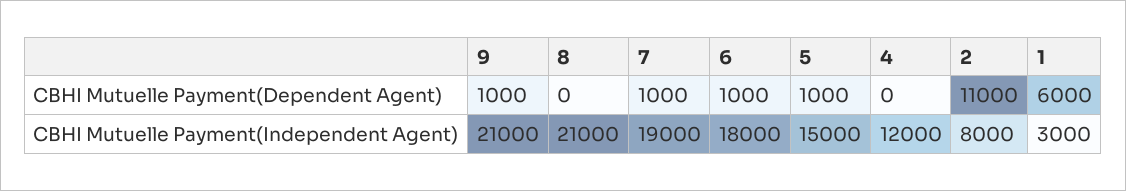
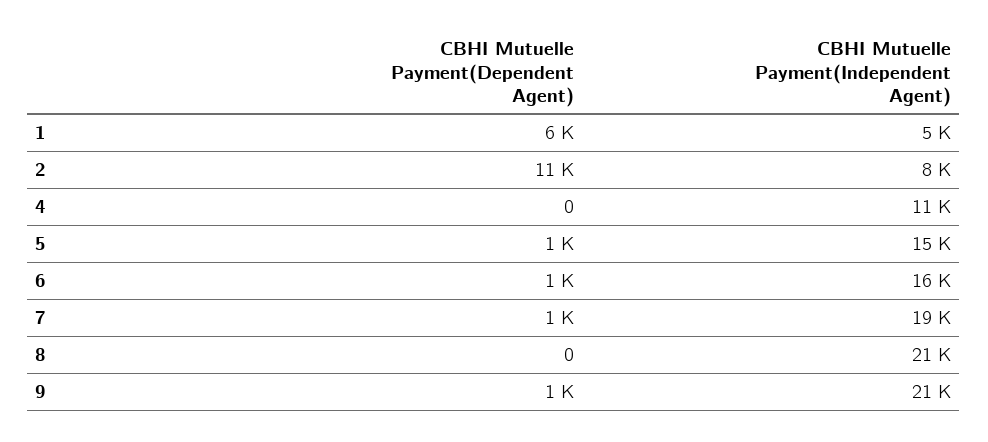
6, CBHI Mutuelle Payment(Independent Agent): 18000 -> 16000
4, CBHI Mutuelle Payment(Independent Agent): 12000 -> 11000
1, CBHI Mutuelle Payment(Independent Agent): 3000 -> 5000

